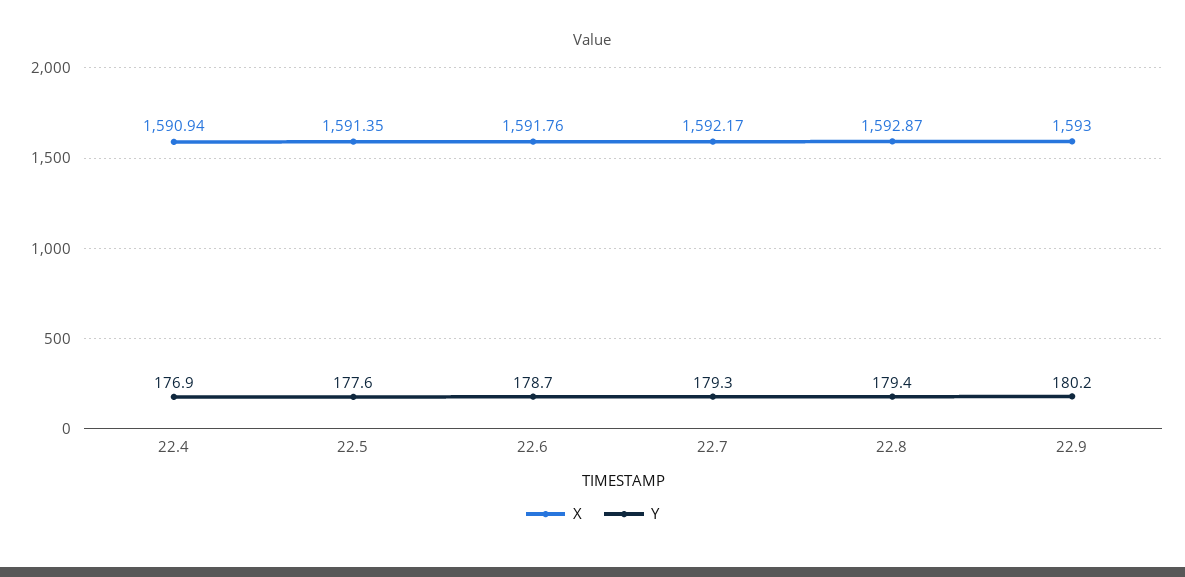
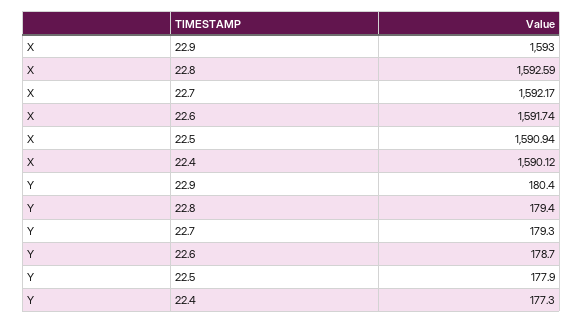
X, 22.4: 1590.94 -> 1590.12
Y, 22.4: 176.9 -> 177.3
X, 22.5: 1591.35 -> 1590.94
Y, 22.5: 177.6 -> 177.9
X, 22.6: 1591.76 -> 1591.74
X, 22.8: 1592.87 -> 1592.59
Y, 22.9: 180.2 -> 180.4

